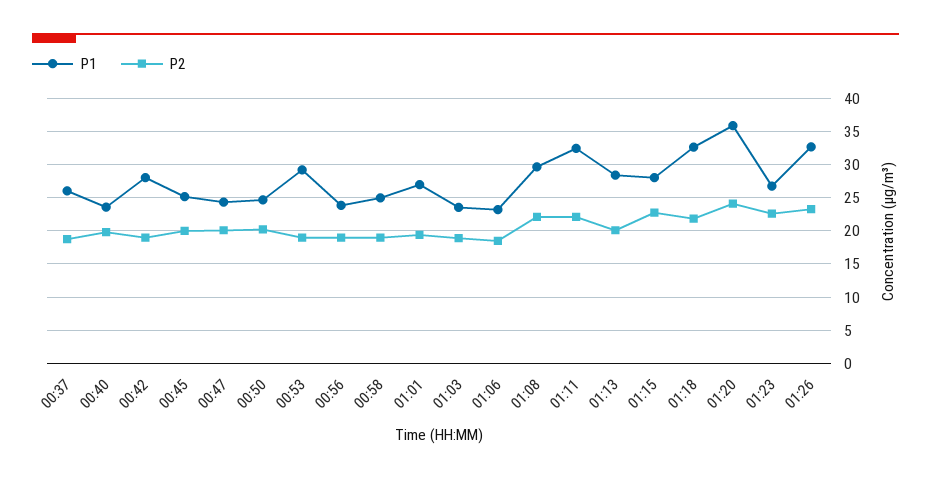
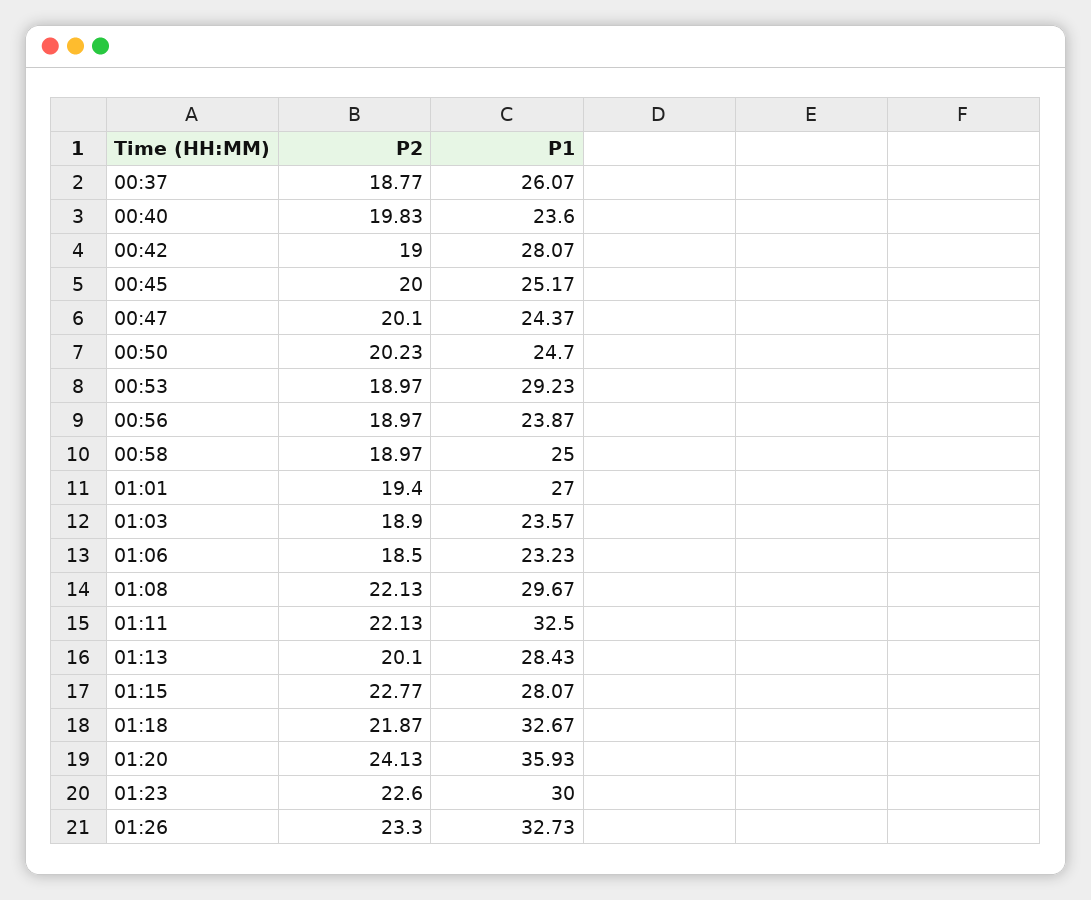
P1, 01:23: 27 -> 30

